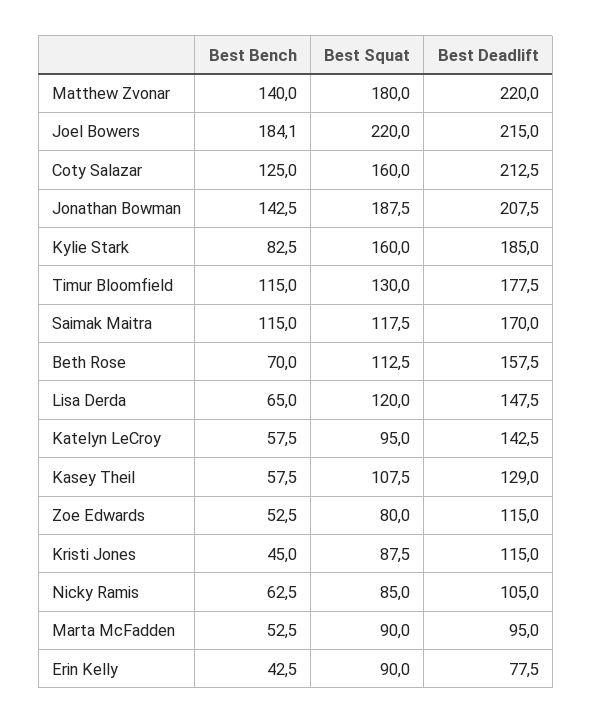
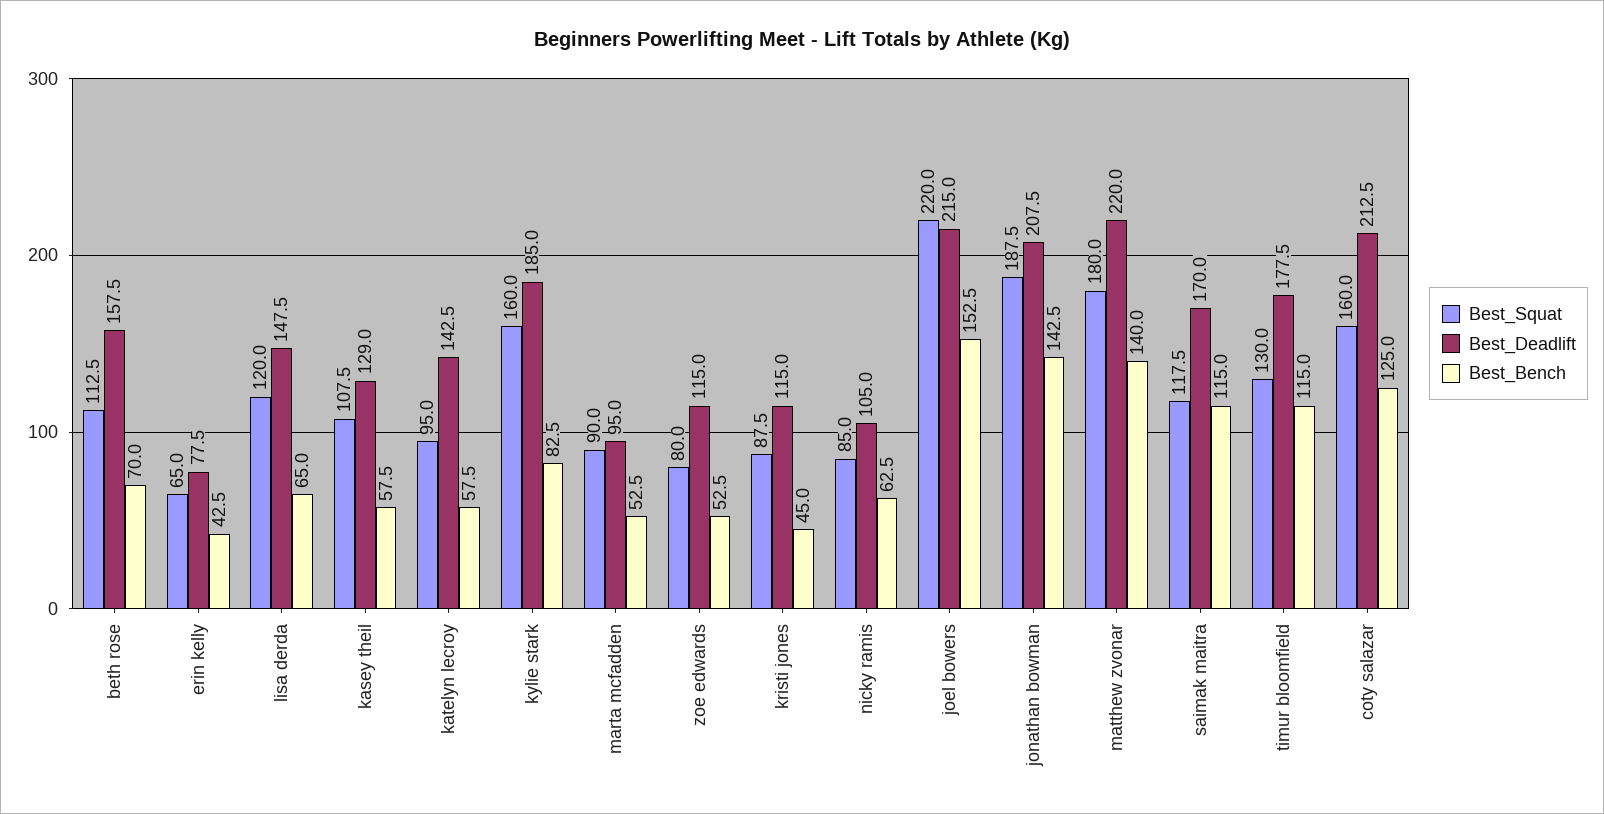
Best Bench, Joel Bowers: 184.1 -> 152.5
Best Squat, Erin Kelly: 90 -> 65

